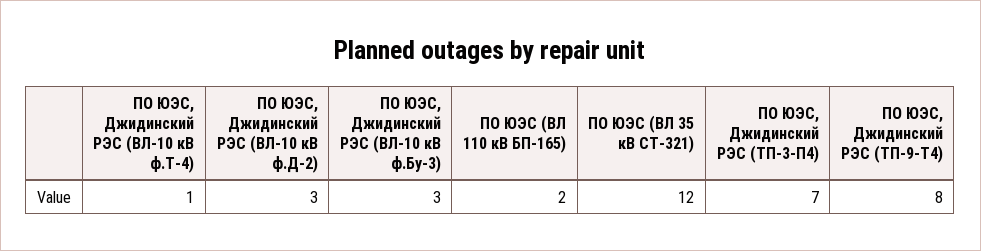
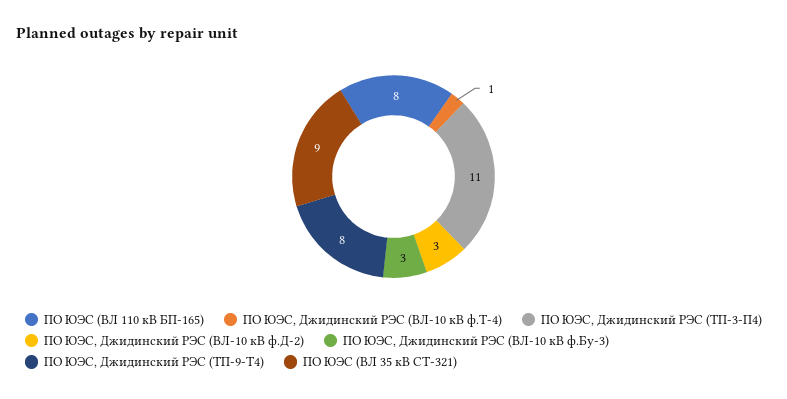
ПО ЮЭС (ВЛ 110 кВ БП-165): 2 -> 8
ПО ЮЭС (ВЛ 35 кВ СТ-321): 12 -> 9
ПО ЮЭС, Джидинский РЭС (ТП-3-П4): 7 -> 11

